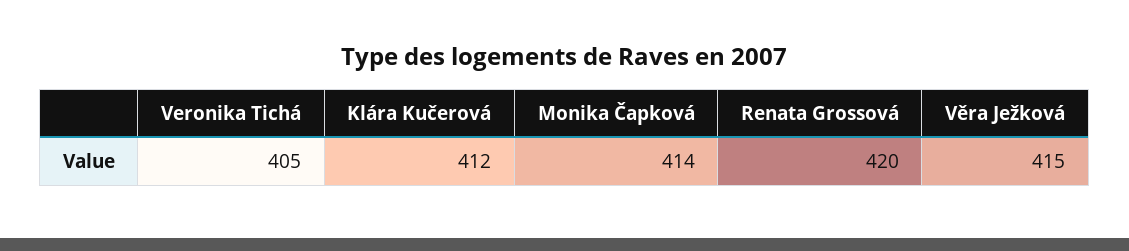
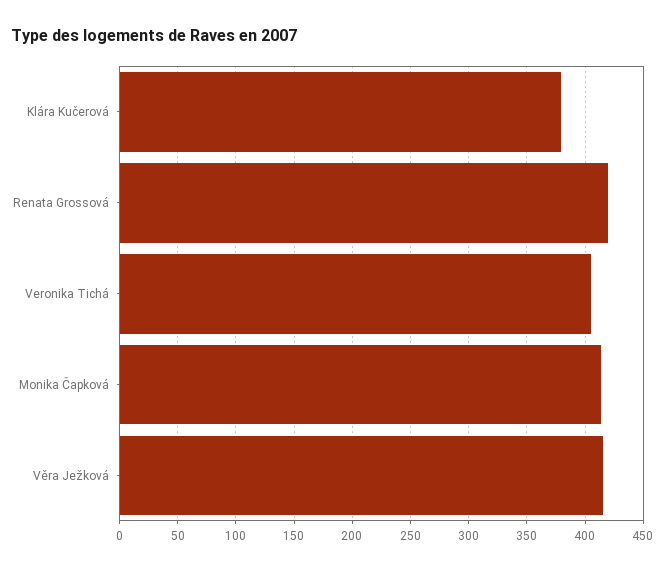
Klára Kučerová: 412 -> 380

